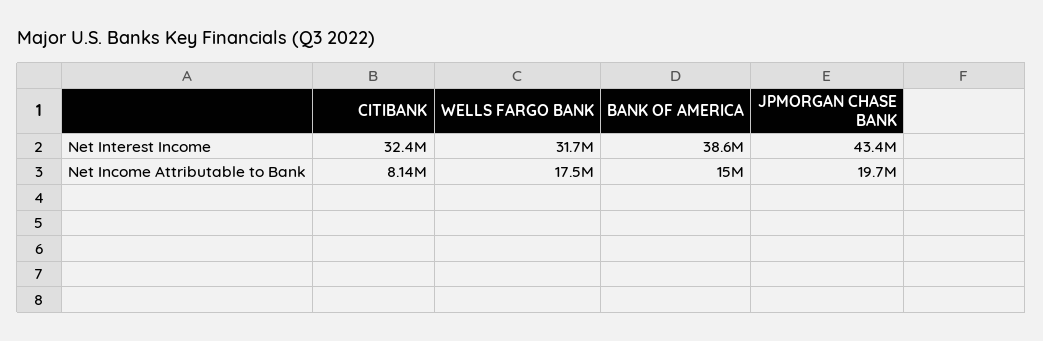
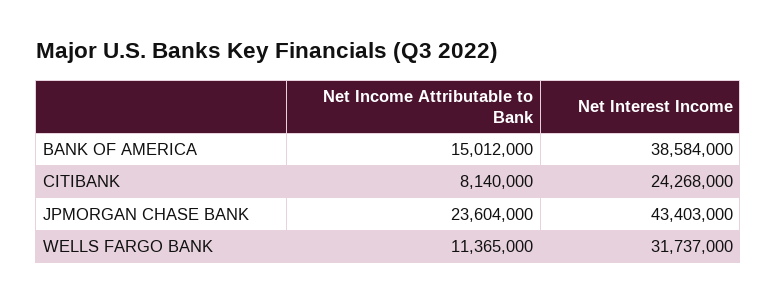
CITIBANK, Net Interest Income: 32400000 -> 24268000
WELLS FARGO BANK, Net Income Attributable to Bank: 17500000 -> 11365000
JPMORGAN CHASE BANK, Net Income Attributable to Bank: 19700000 -> 23604000

